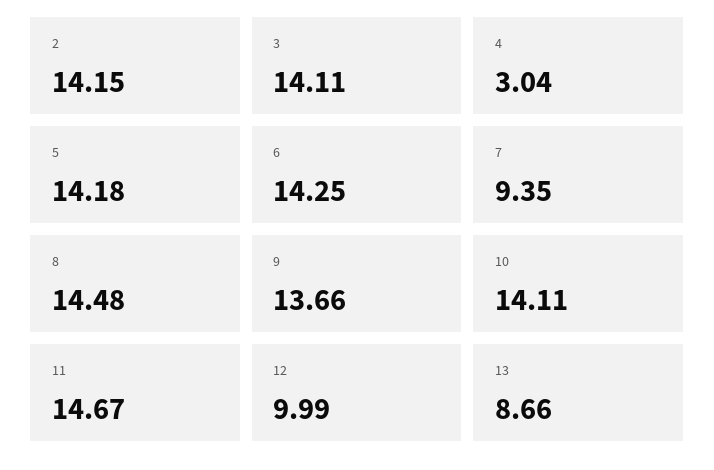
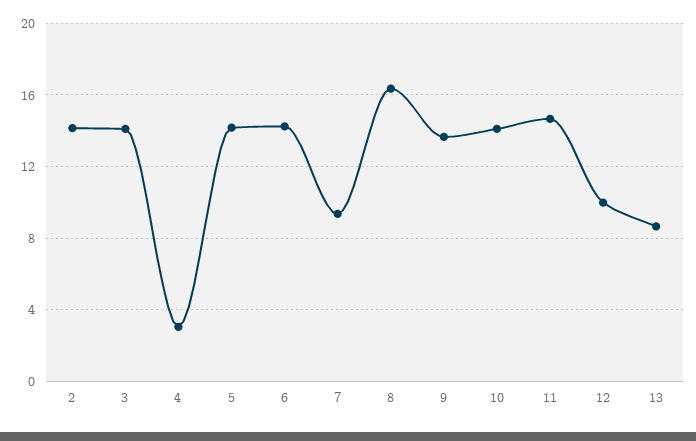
8: 14.48 -> 16.5

